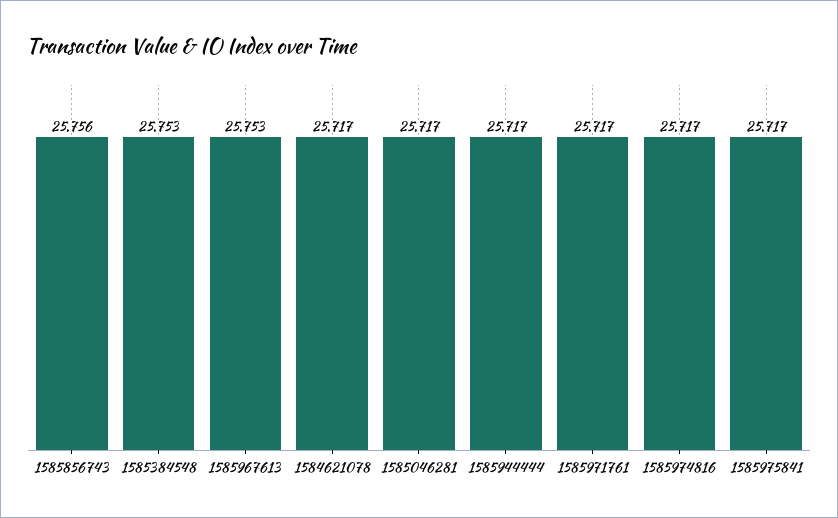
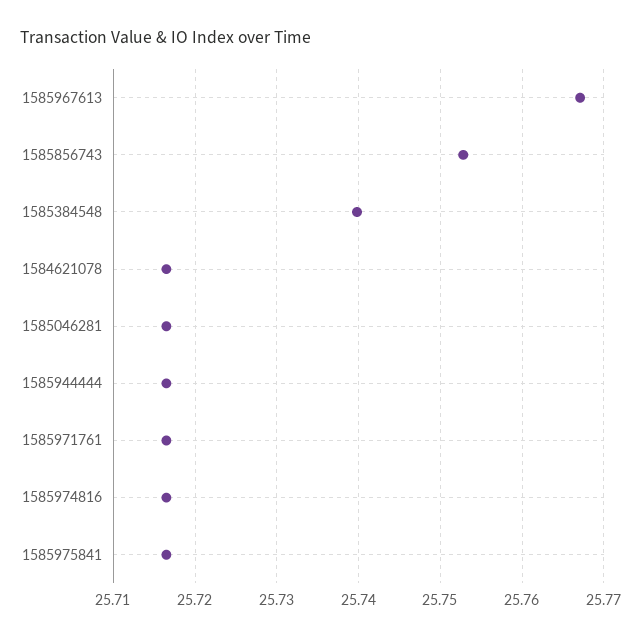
1585856743: 25.756 -> 25.753
1585384548: 25.753 -> 25.74
1585967613: 25.753 -> 25.767

